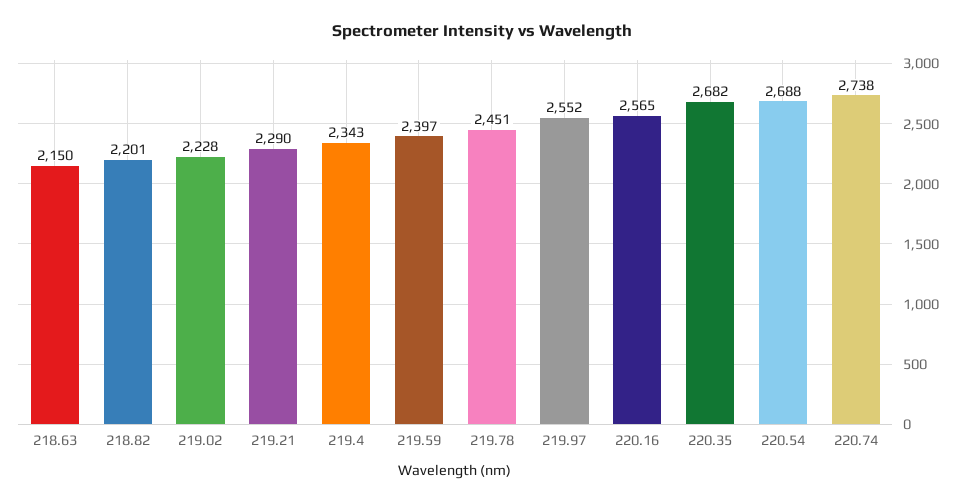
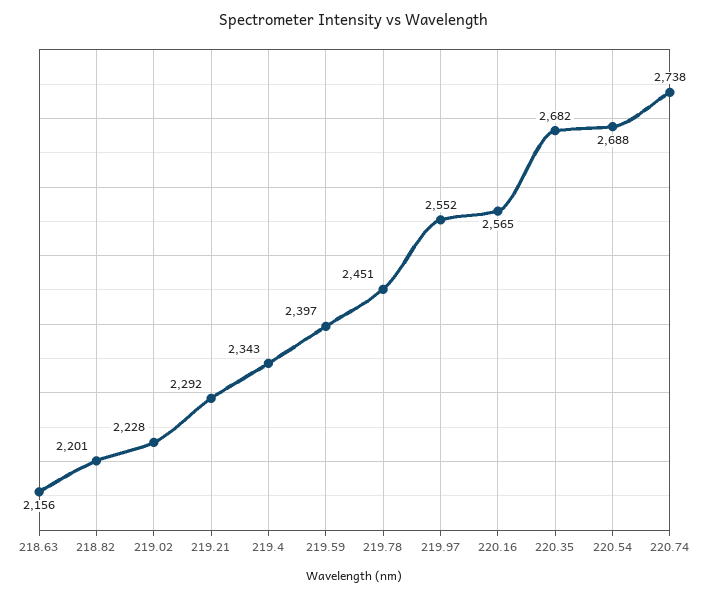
218.63: 2150 -> 2156
219.21: 2290 -> 2292

